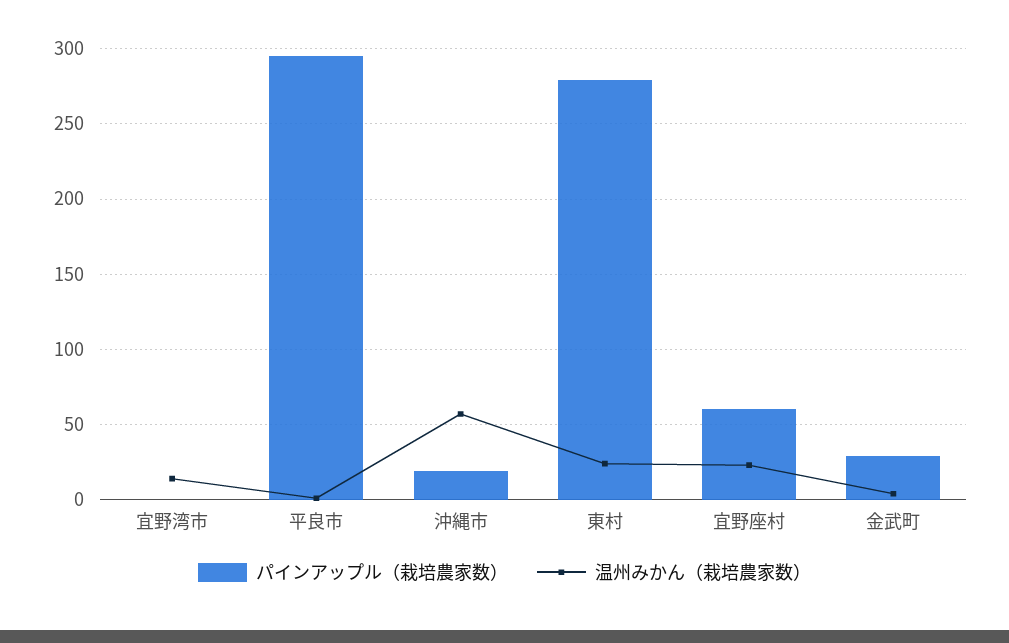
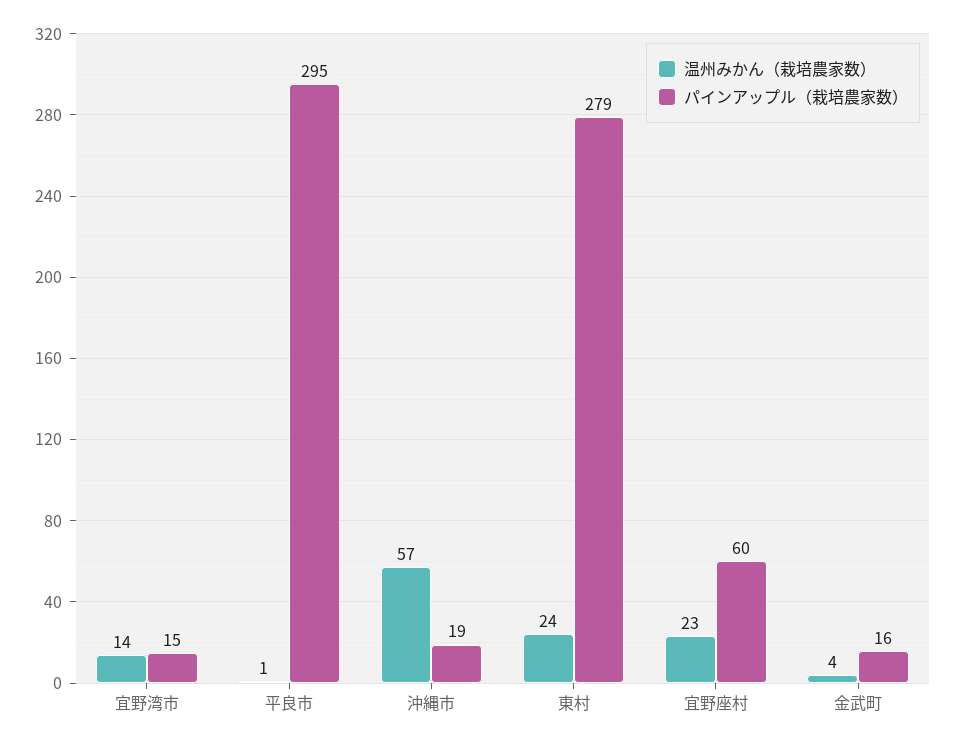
パインアップル（栽培農家数）, 宜野湾市: 0 -> 15
パインアップル（栽培農家数）, 金武町: 30 -> 16

